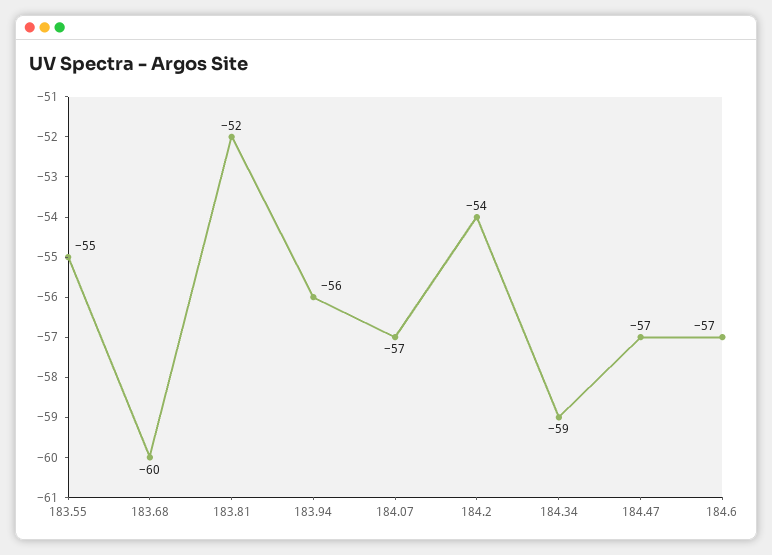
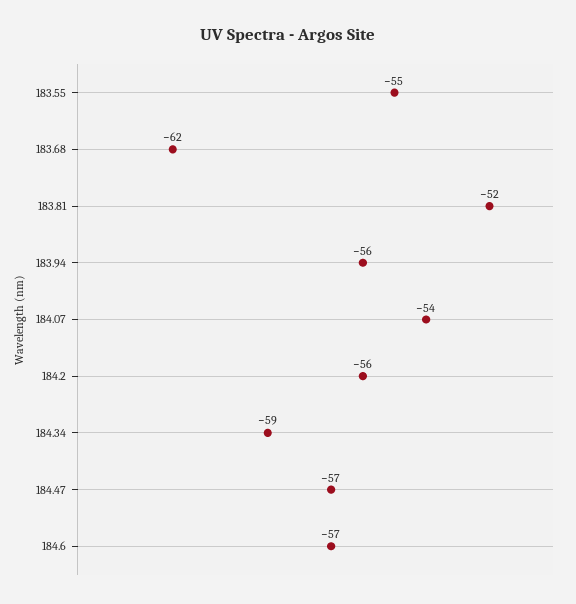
183.68: -60 -> -62
184.07: -57 -> -54
184.2: -54 -> -56

